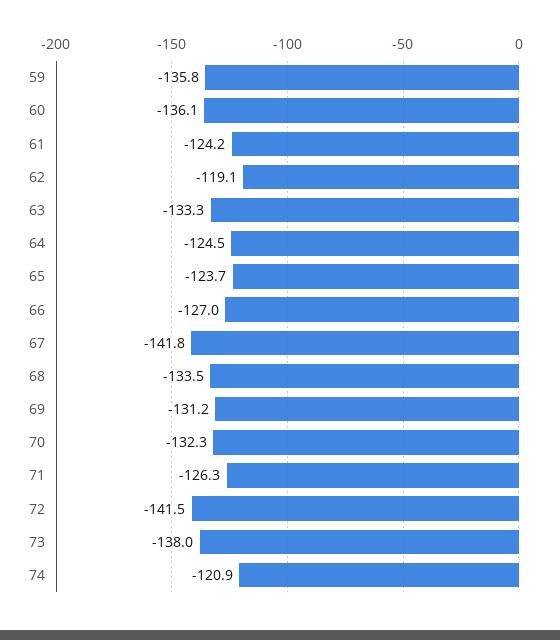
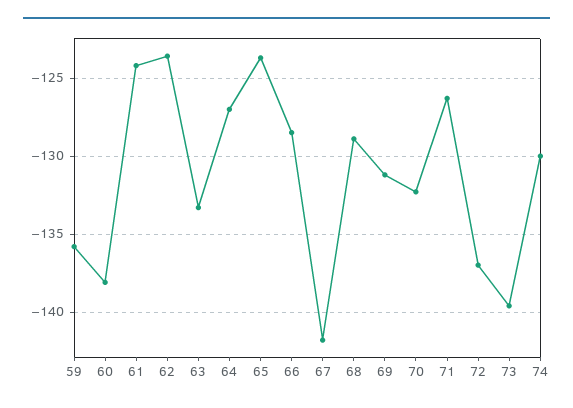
60: -136.1 -> -138
62: -119.1 -> -123.5
64: -124.5 -> -127
66: -127 -> -128.5
68: -133.5 -> -129
72: -141.5 -> -137
73: -138 -> -139.5
74: -120.9 -> -130

